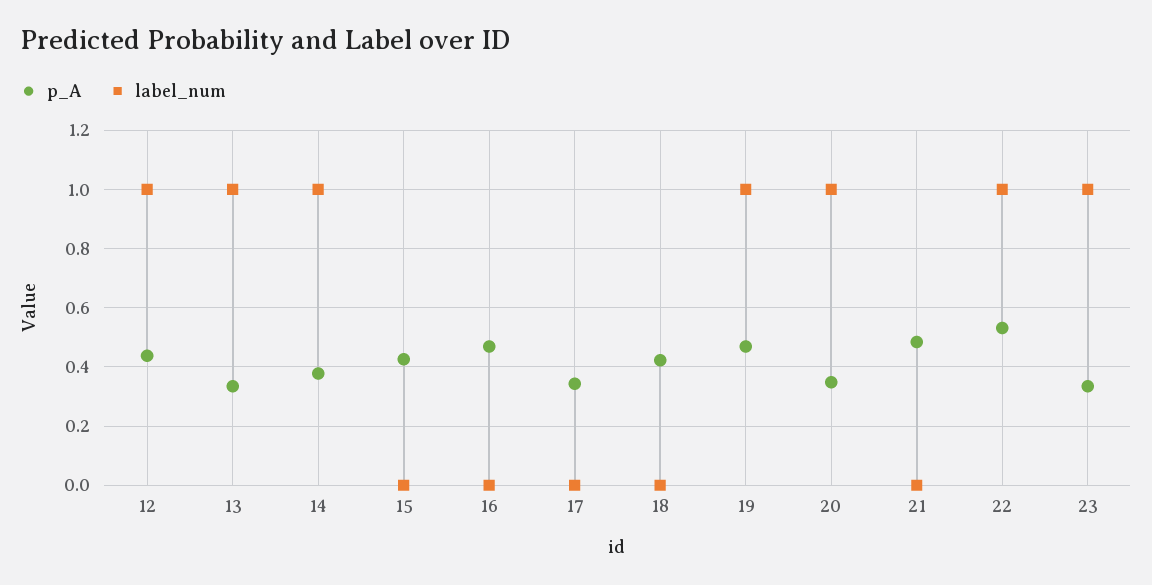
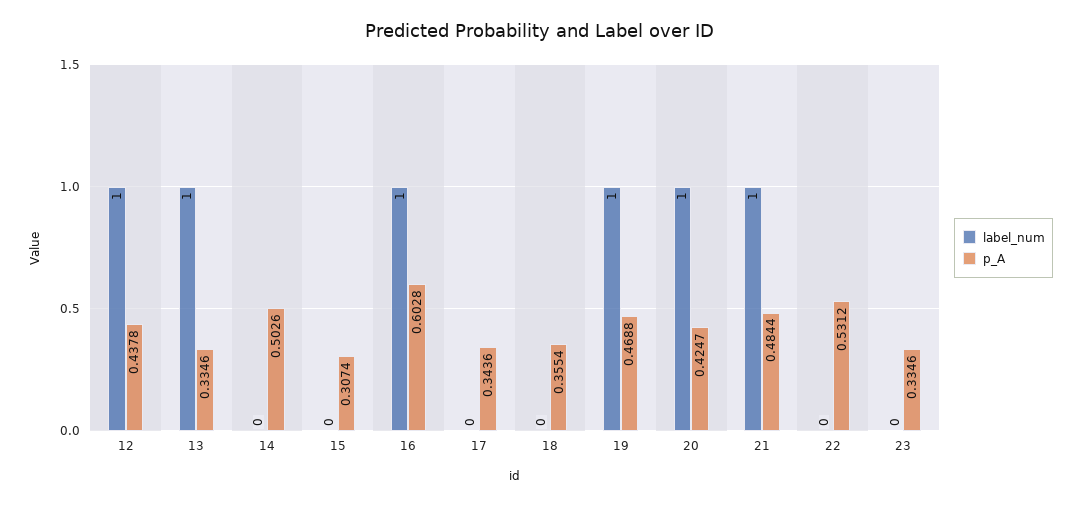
p_A, 14: 0.375 -> 0.5026
label_num, 14: 1 -> 0
p_A, 15: 0.425 -> 0.3074
p_A, 16: 0.475 -> 0.6028
label_num, 16: 0 -> 1
p_A, 18: 0.425 -> 0.3554
p_A, 20: 0.35 -> 0.4247
label_num, 21: 0 -> 1
label_num, 22: 1 -> 0
label_num, 23: 1 -> 0

